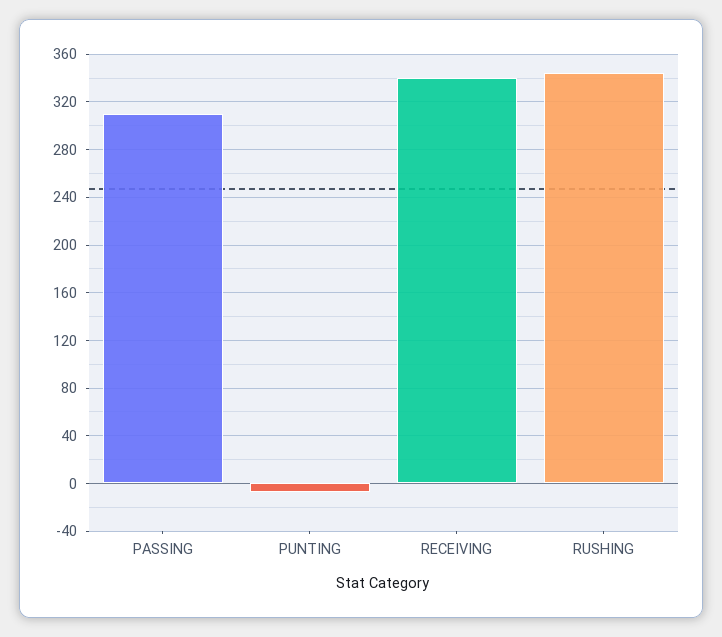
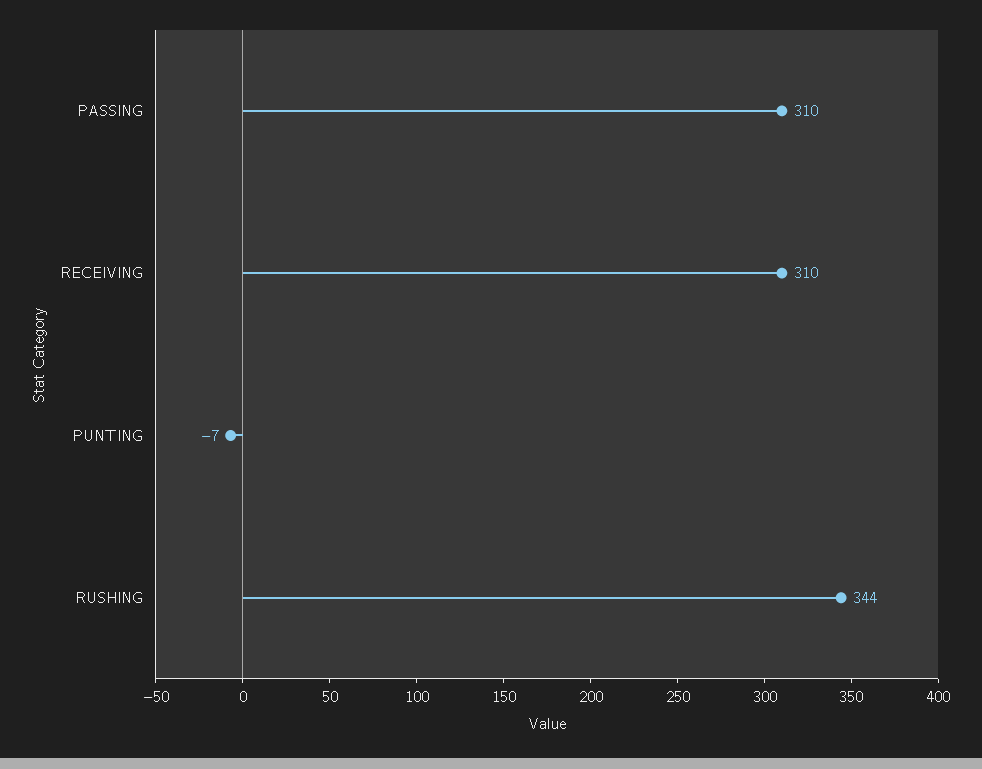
RECEIVING: 340 -> 310

